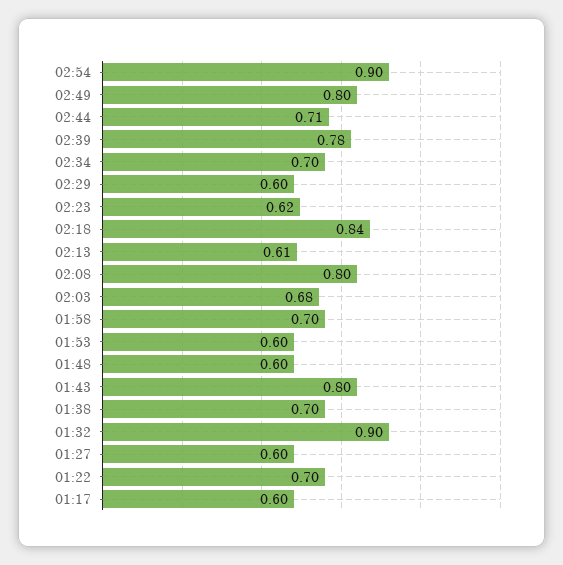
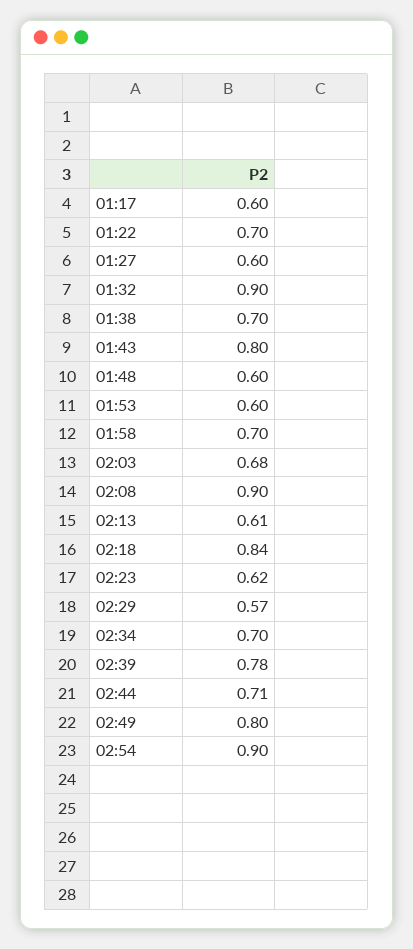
02:29: 0.6 -> 0.57
02:08: 0.8 -> 0.9

